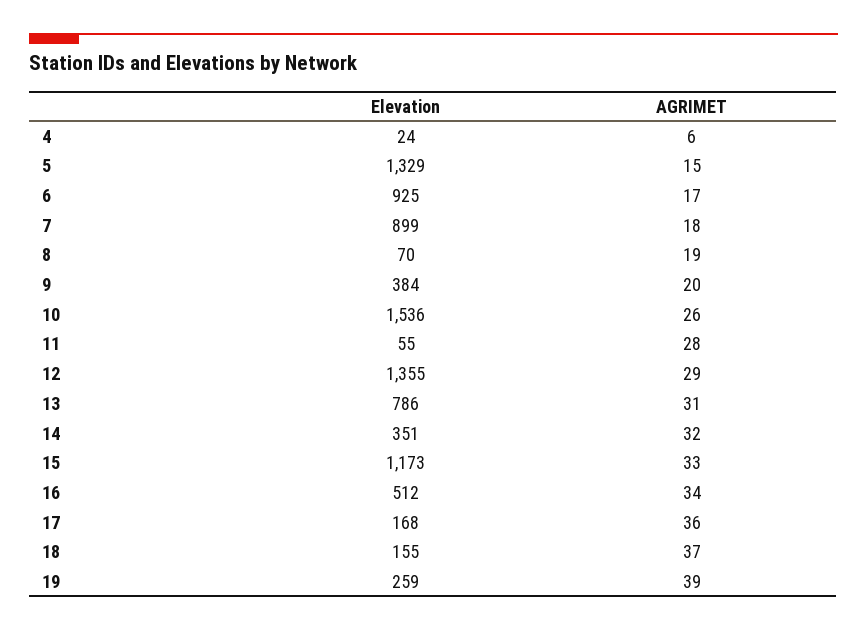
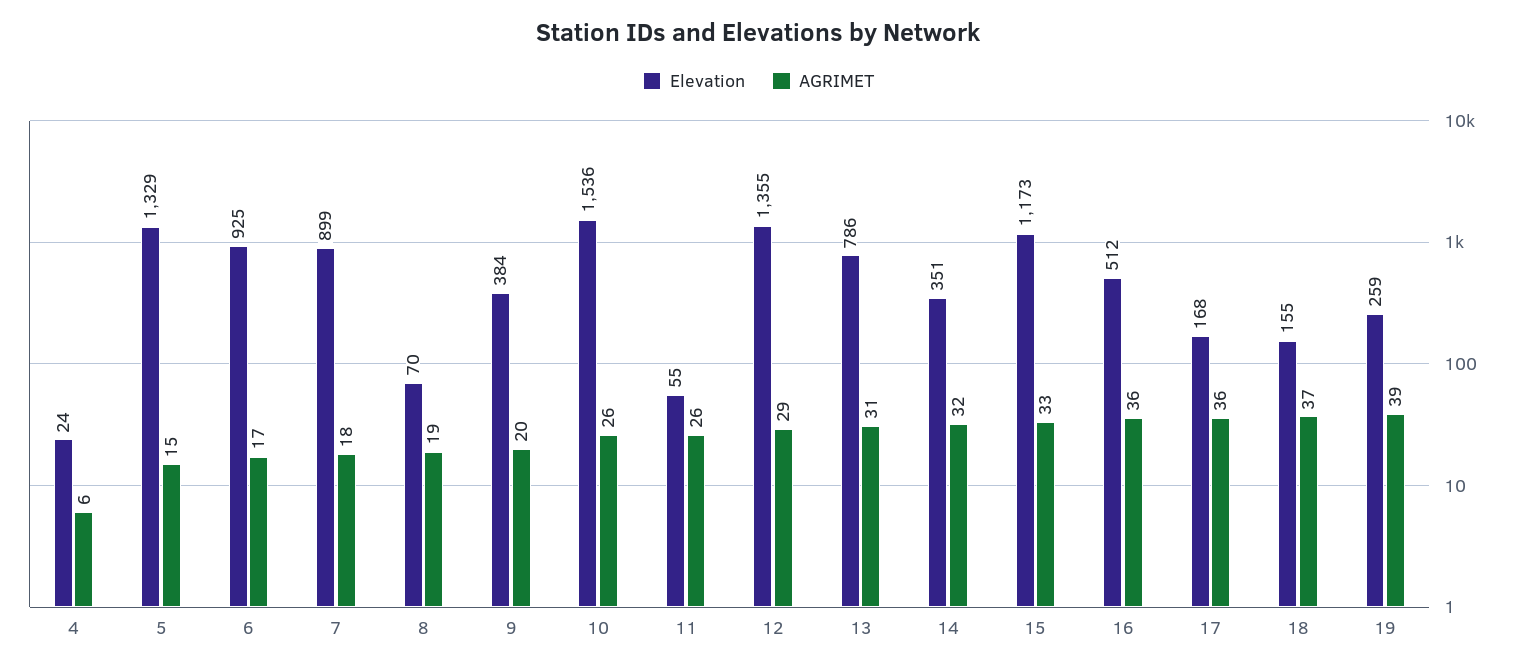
AGRIMET, 11: 28 -> 26
AGRIMET, 16: 34 -> 36

